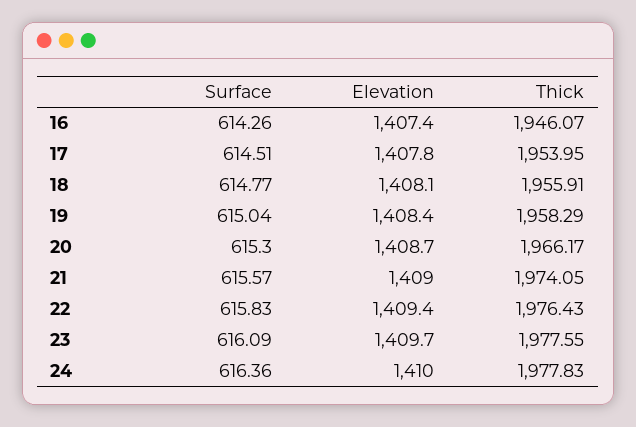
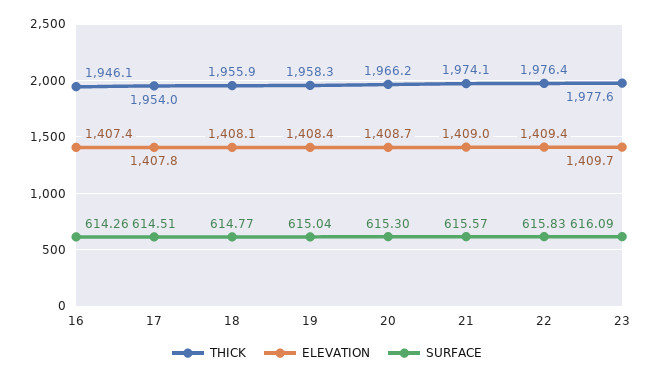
Surface, 24: 616.36 -> none
Elevation, 24: 1410 -> none
Thick, 24: 1977.83 -> none

